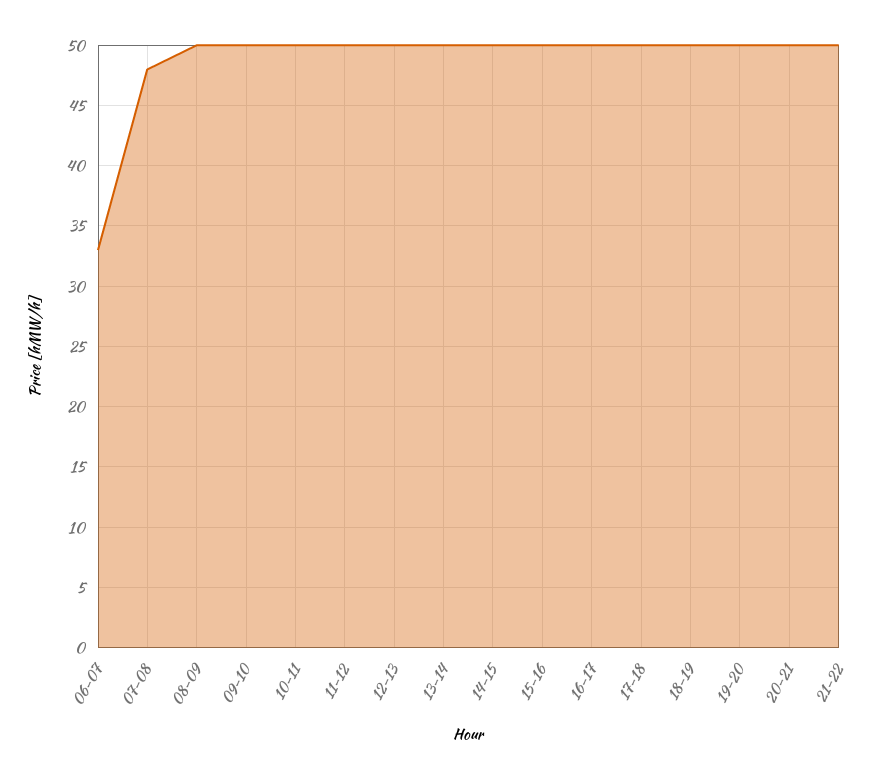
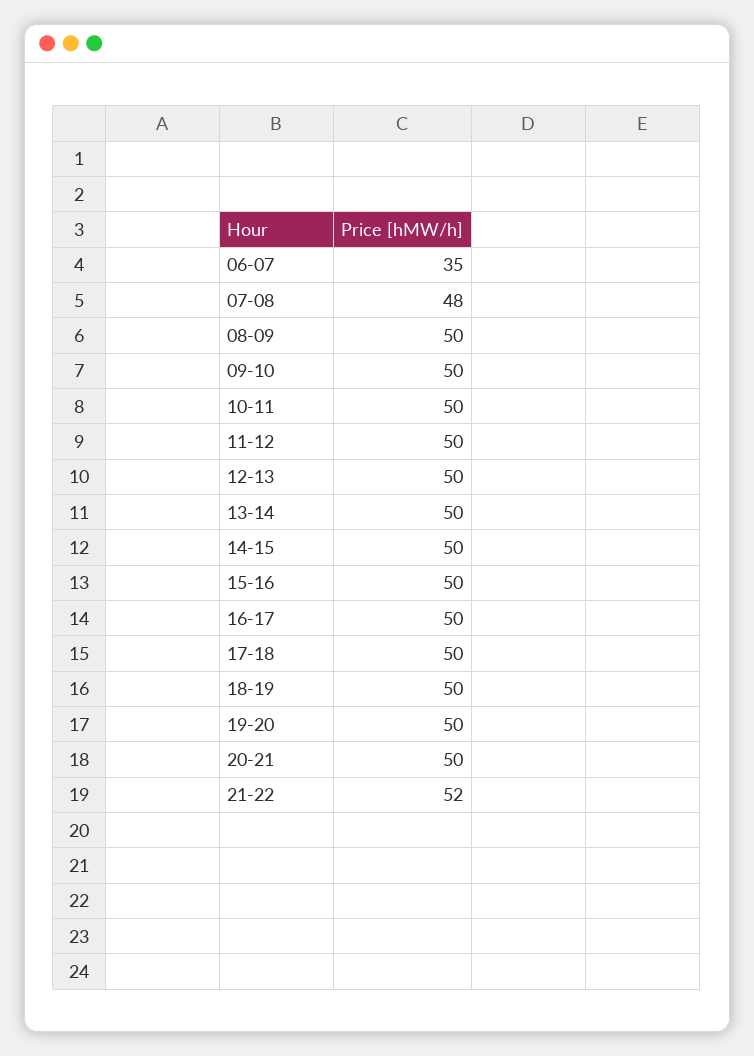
06-07: 33 -> 35
21-22: 50 -> 52

